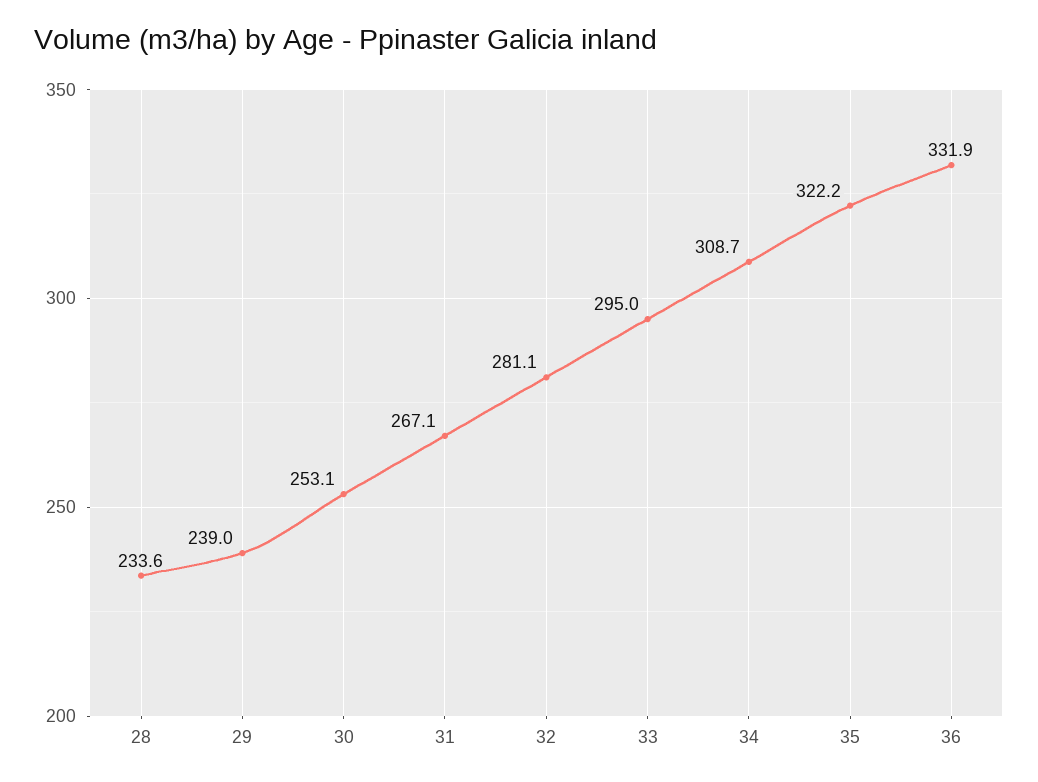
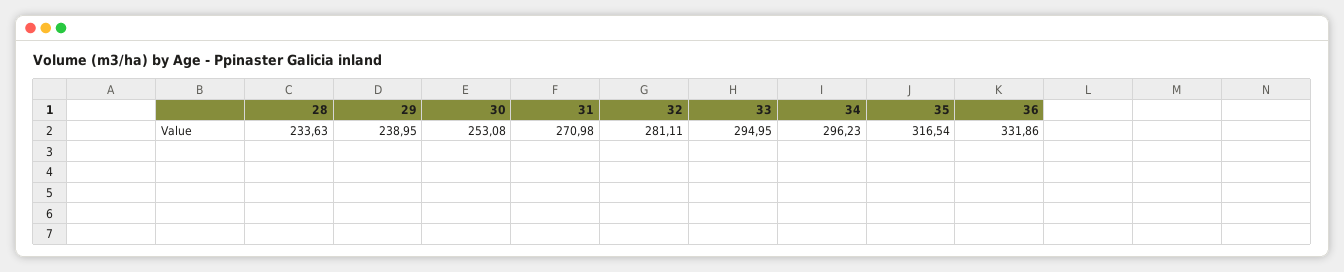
31: 267.1 -> 270.98
34: 308.7 -> 296.23
35: 322.2 -> 316.54

